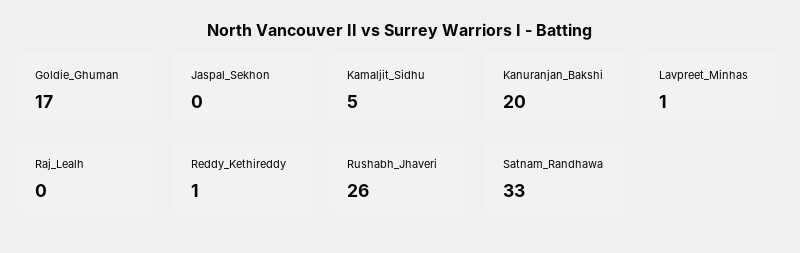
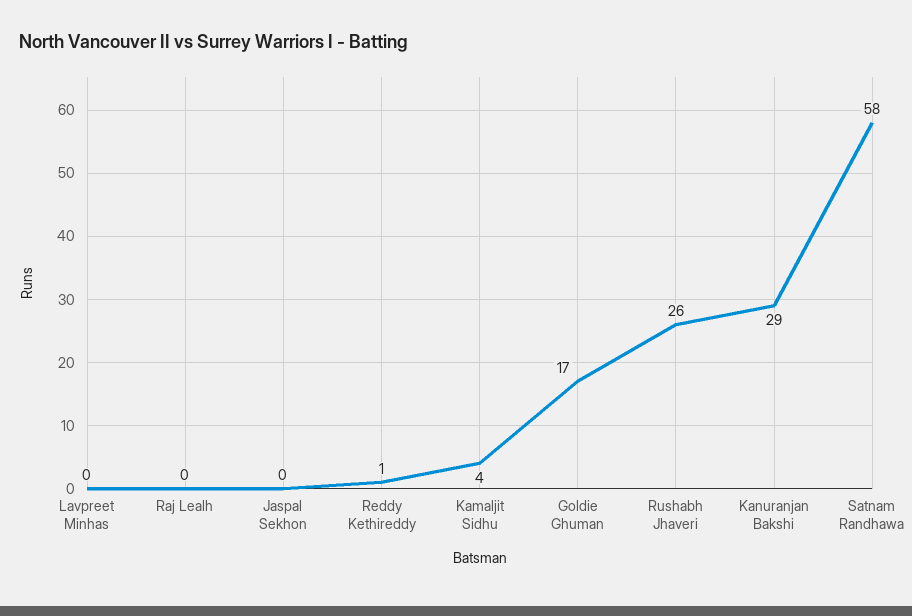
Kamaljit_Sidhu: 5 -> 4
Kanuranjan_Bakshi: 20 -> 29
Lavpreet_Minhas: 1 -> 0
Satnam_Randhawa: 33 -> 58

